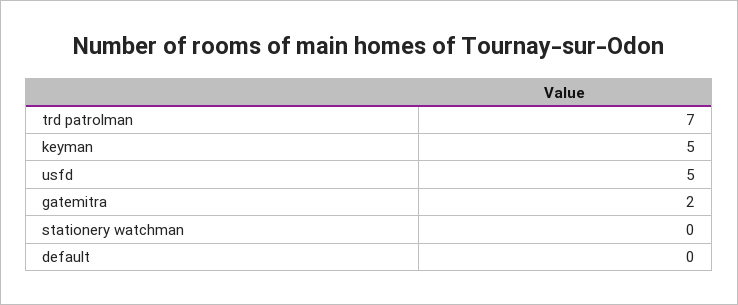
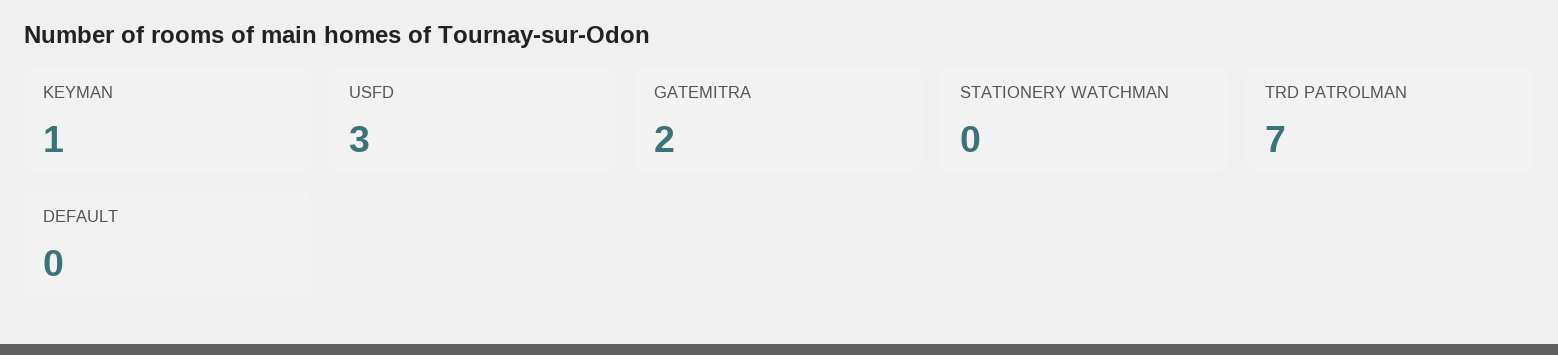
keyman: 5 -> 1
usfd: 5 -> 3

